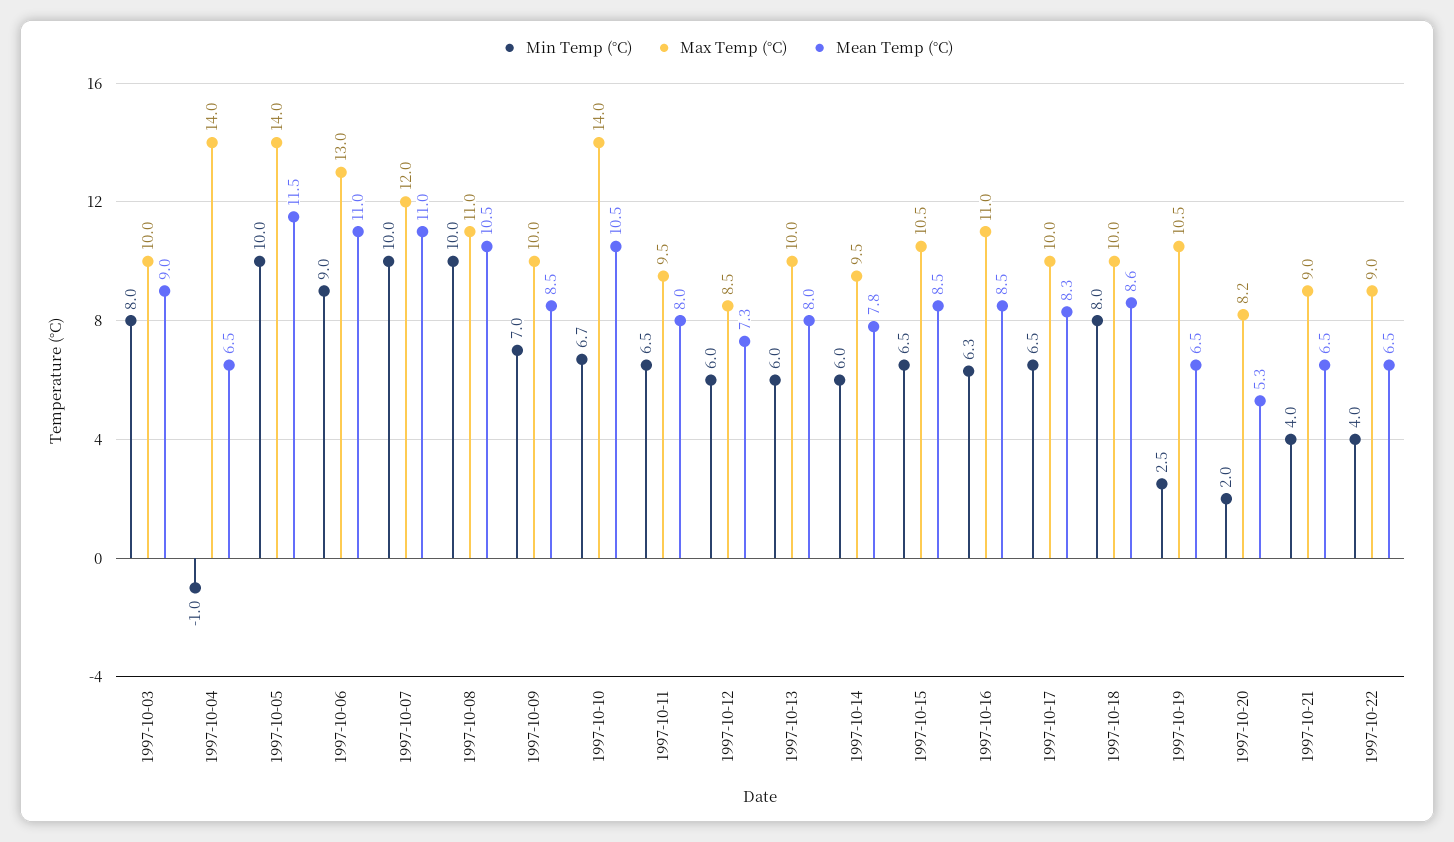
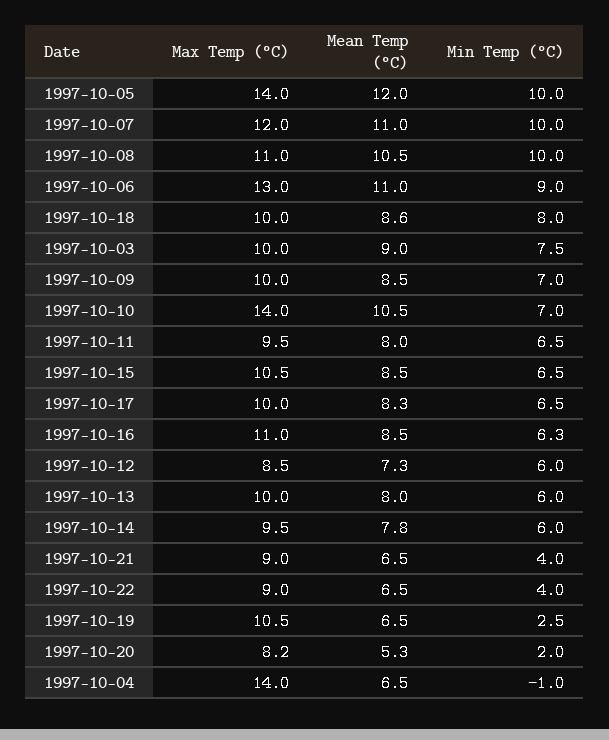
Min Temp (°C), 1997-10-03: 8 -> 7.5
Mean Temp (°C), 1997-10-05: 11.5 -> 12
Min Temp (°C), 1997-10-10: 6.7 -> 7

